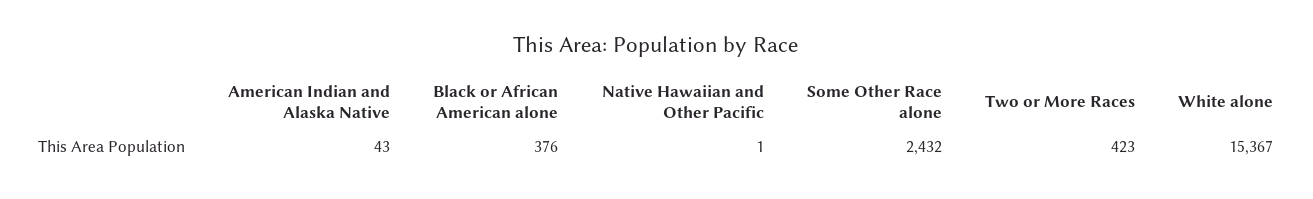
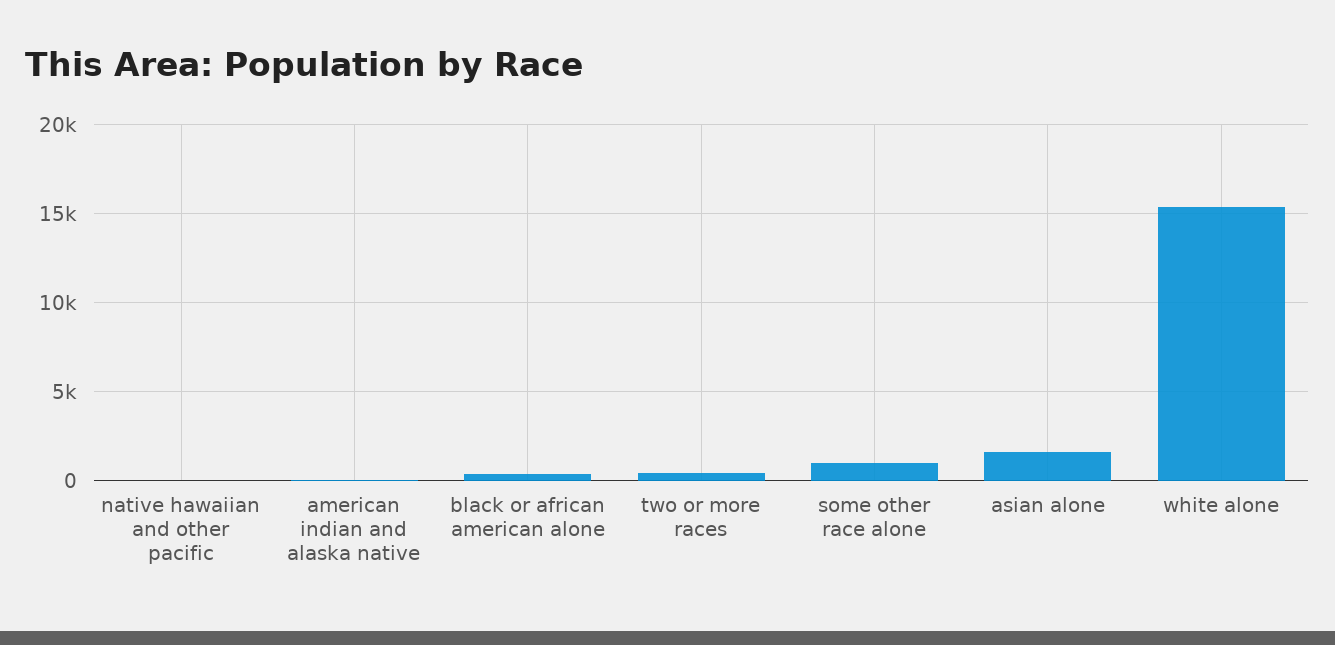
Some Other Race alone: 2432 -> 1000
asian alone: none -> 1500

